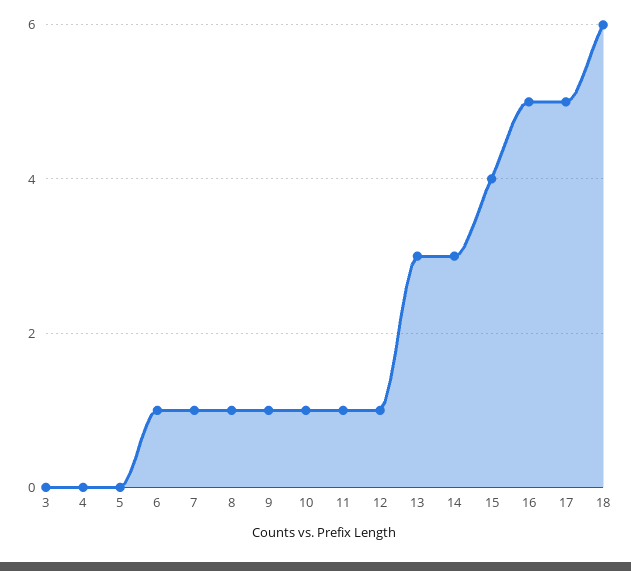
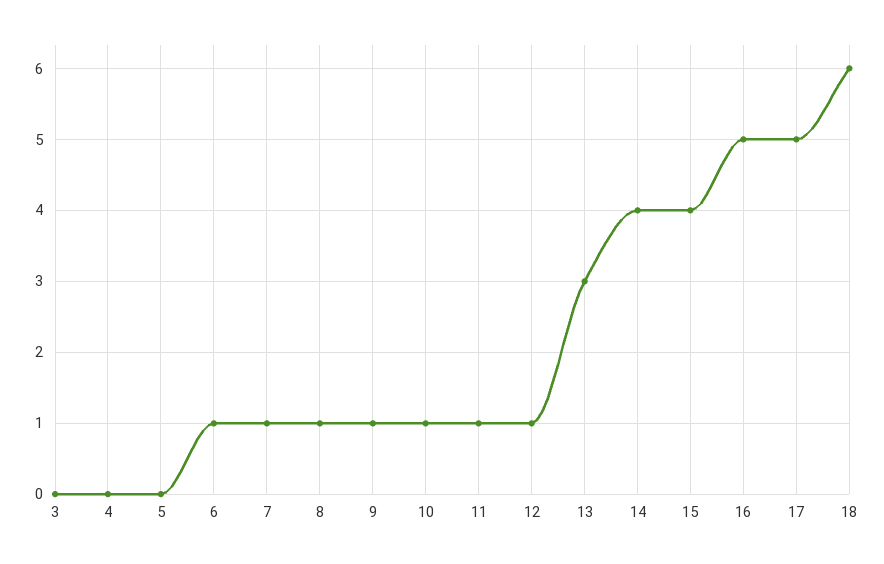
14: 3 -> 4

